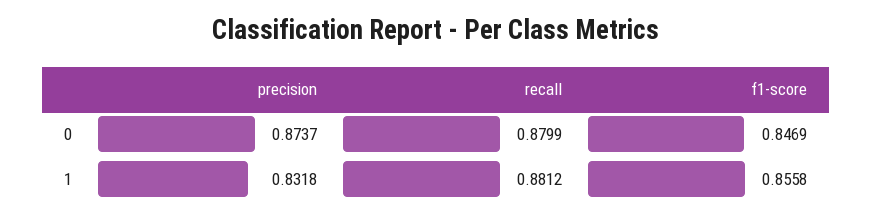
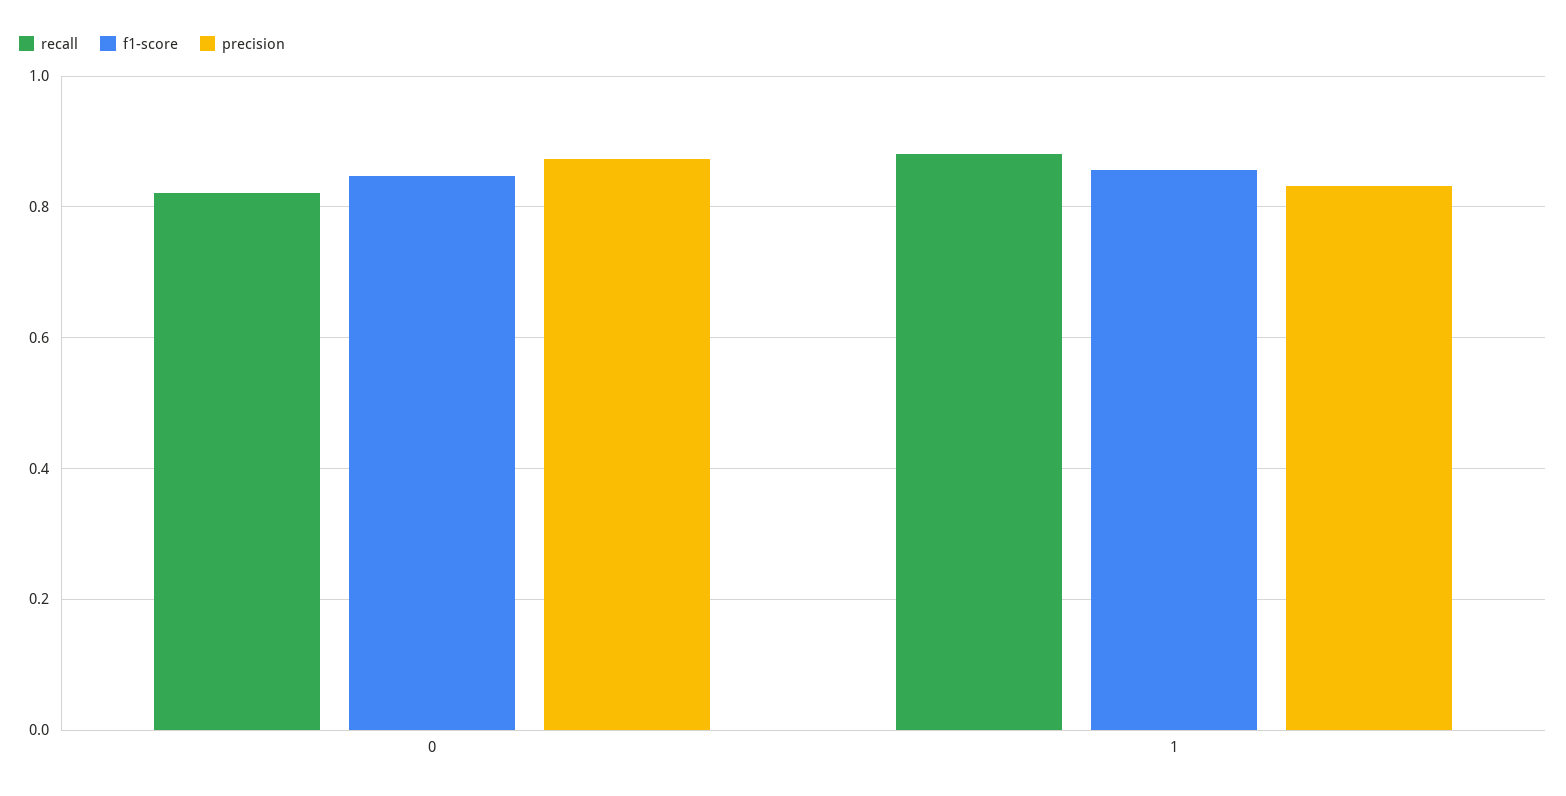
recall, 0: 0.8799 -> 0.82

